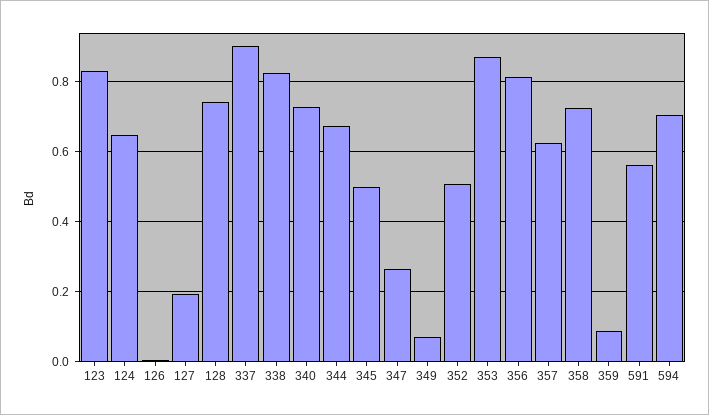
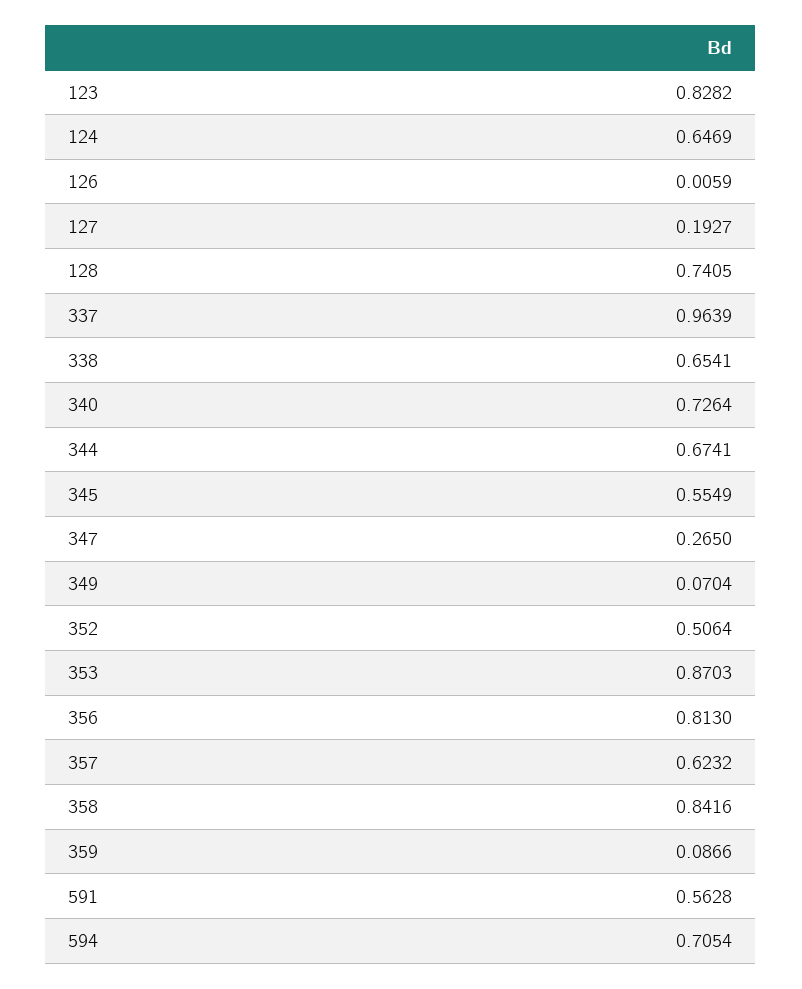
337: 0.9 -> 0.9639
338: 0.82 -> 0.6541
345: 0.5 -> 0.5549
358: 0.72 -> 0.8416

